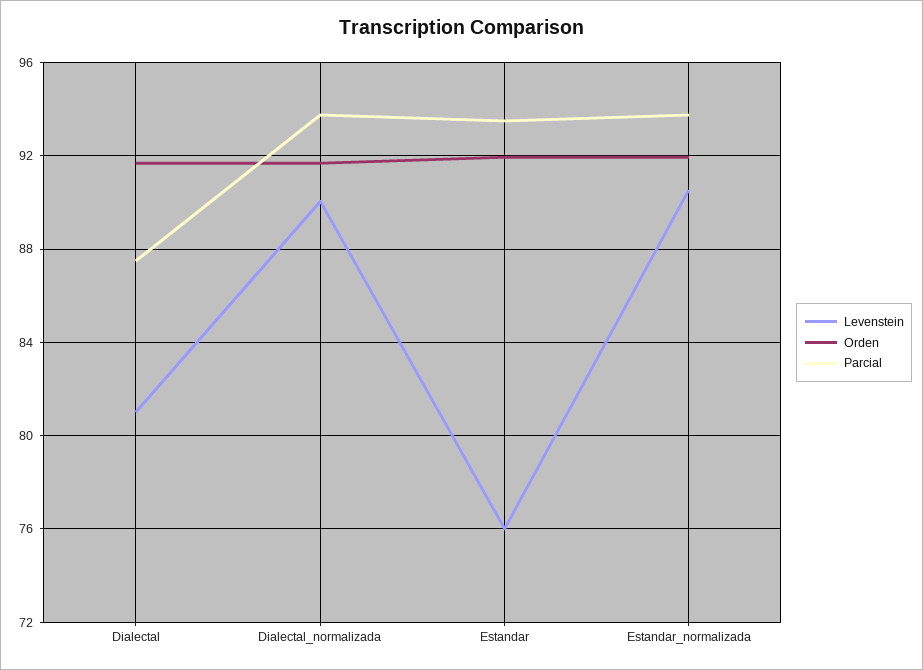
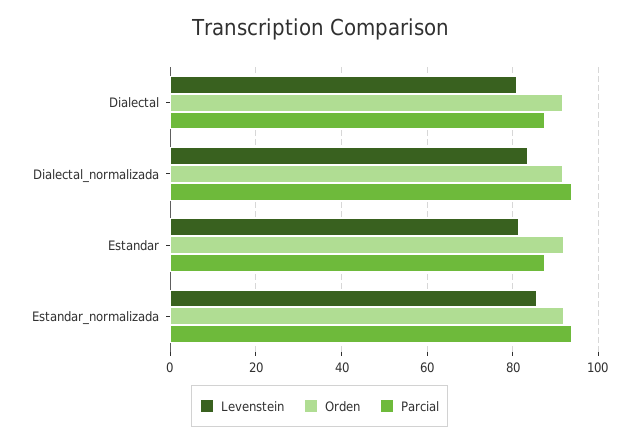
Levenstein, Dialectal_normalizada: 90 -> 84
Levenstein, Estandar: 76 -> 82
Parcial, Estandar: 93.5 -> 88
Levenstein, Estandar_normalizada: 90.5 -> 86

